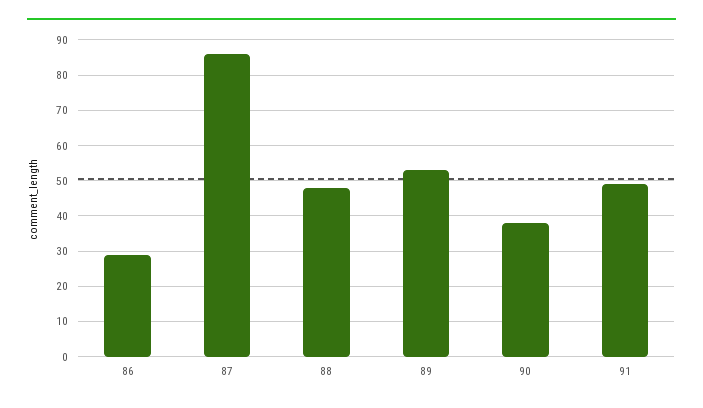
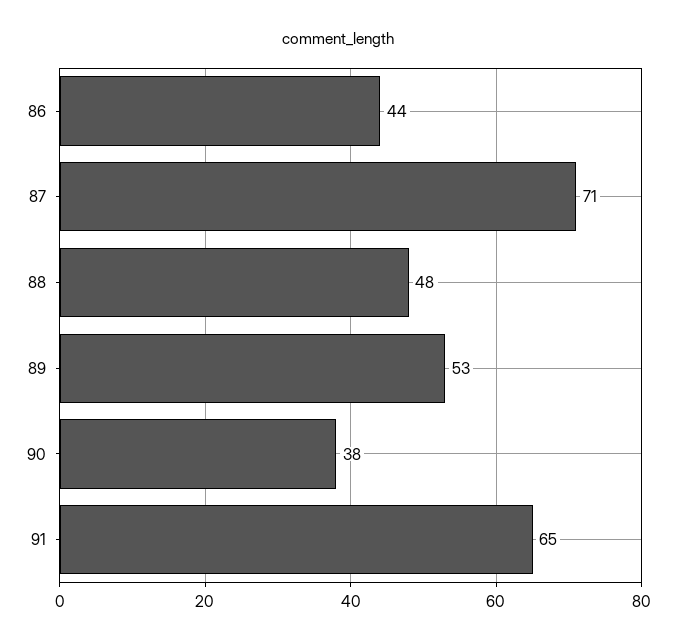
86: 30 -> 44
87: 85 -> 71
91: 50 -> 65

